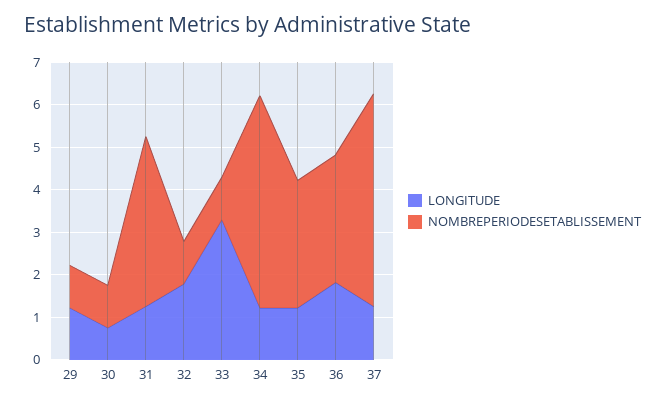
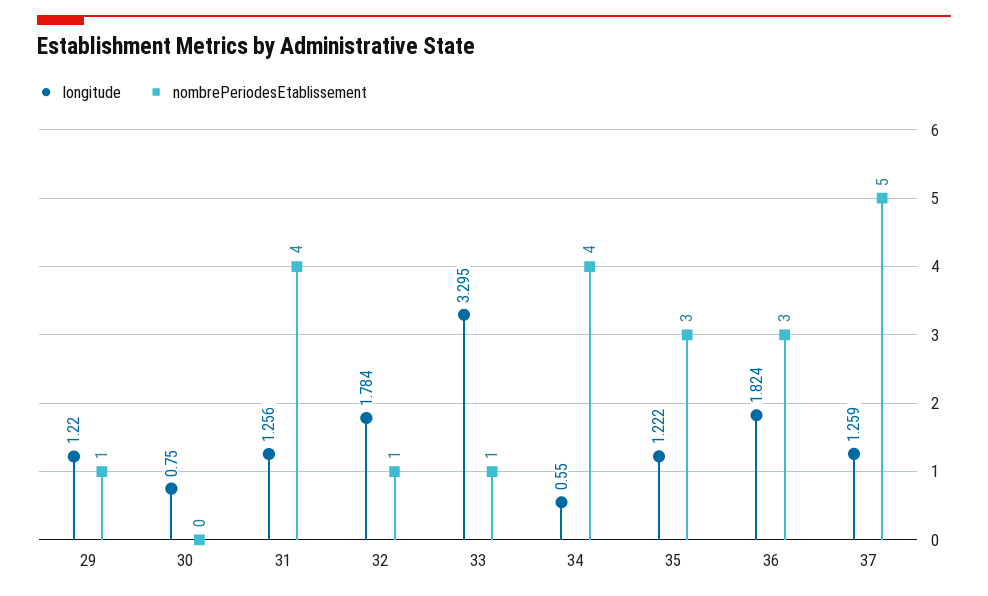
NOMBREPERIODESETABLISSEMENT, 30: 1 -> 0
LONGITUDE, 34: 1.2 -> 0.55
NOMBREPERIODESETABLISSEMENT, 34: 5 -> 4

